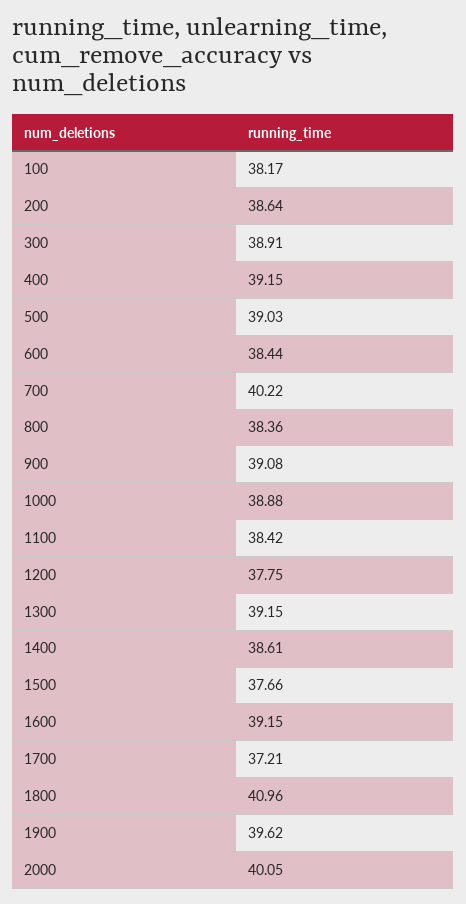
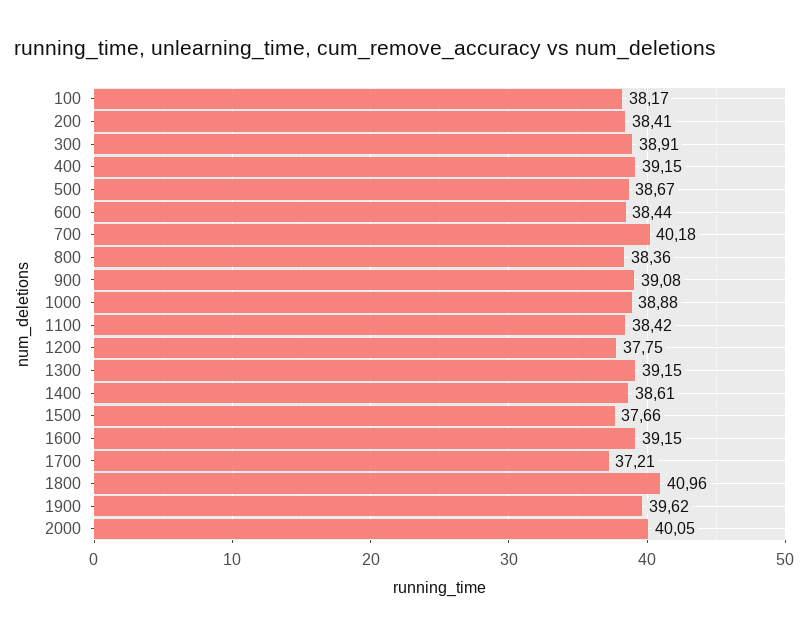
200: 38.64 -> 38.41
500: 39.03 -> 38.67
700: 40.22 -> 40.18

